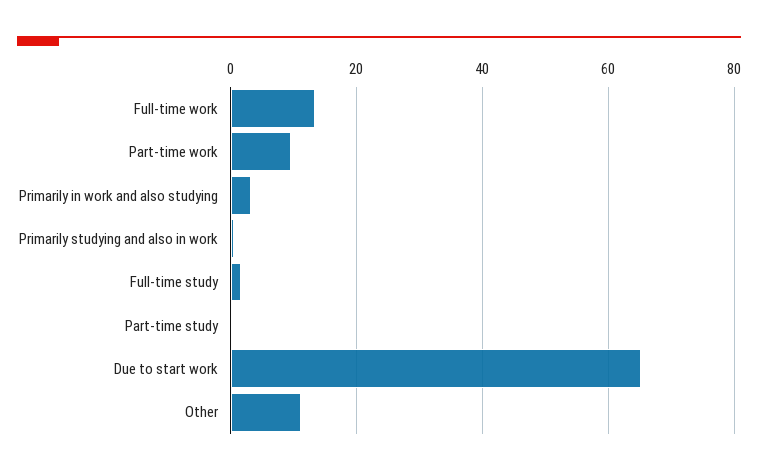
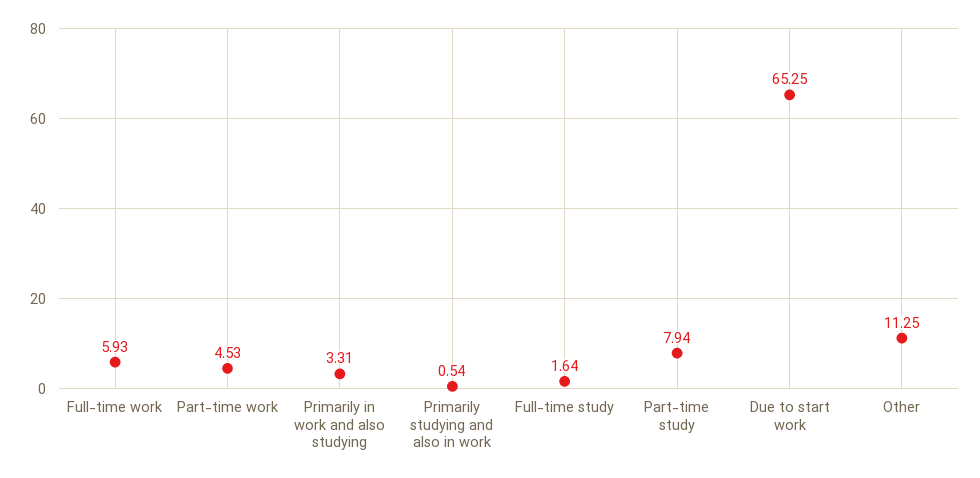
Full-time work: 14 -> 5.93
Part-time work: 10 -> 4.53
Part-time study: 0 -> 7.94

